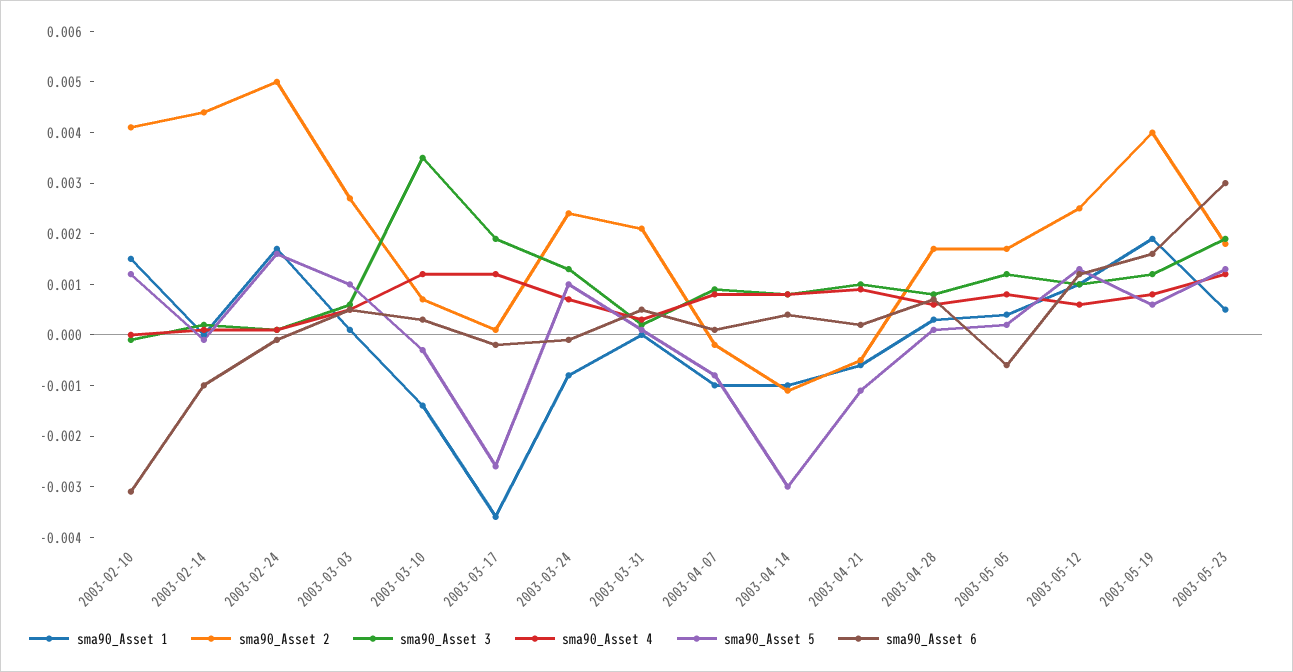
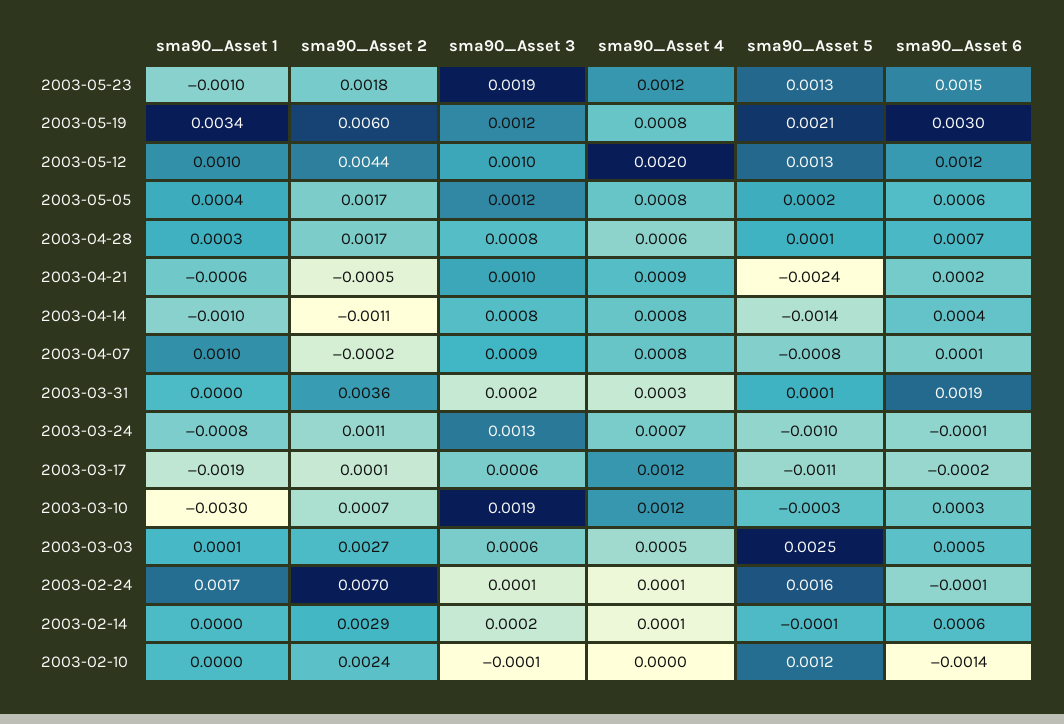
sma90_Asset 1, 2003-02-10: 0.0015 -> 0
sma90_Asset 2, 2003-02-10: 0.004 -> 0.0024
sma90_Asset 6, 2003-02-10: -0.003 -> -0.0014
sma90_Asset 2, 2003-02-14: 0.0045 -> 0.0029
sma90_Asset 6, 2003-02-14: -0.001 -> 0.0006
sma90_Asset 2, 2003-02-24: 0.005 -> 0.007
sma90_Asset 5, 2003-03-03: 0.001 -> 0.0025
sma90_Asset 1, 2003-03-10: -0.0015 -> -0.003
sma90_Asset 3, 2003-03-10: 0.0035 -> 0.0019
sma90_Asset 1, 2003-03-17: -0.0035 -> -0.0019
sma90_Asset 3, 2003-03-17: 0.002 -> 0.0006
sma90_Asset 5, 2003-03-17: -0.0025 -> -0.0011
sma90_Asset 2, 2003-03-24: 0.0025 -> 0.0011
sma90_Asset 5, 2003-03-24: 0.001 -> -0.001
sma90_Asset 2, 2003-03-31: 0.002 -> 0.0036
sma90_Asset 6, 2003-03-31: 0.0005 -> 0.0019
sma90_Asset 1, 2003-04-07: -0.001 -> 0.001
sma90_Asset 5, 2003-04-14: -0.003 -> -0.0014
sma90_Asset 5, 2003-04-21: -0.001 -> -0.0024
sma90_Asset 6, 2003-05-05: -0.0005 -> 0.0006
sma90_Asset 2, 2003-05-12: 0.0025 -> 0.0044
sma90_Asset 4, 2003-05-12: 0.0005 -> 0.002
sma90_Asset 1, 2003-05-19: 0.002 -> 0.0034
sma90_Asset 2, 2003-05-19: 0.004 -> 0.006
sma90_Asset 5, 2003-05-19: 0.0005 -> 0.0021
sma90_Asset 6, 2003-05-19: 0.0015 -> 0.003
sma90_Asset 1, 2003-05-23: 0.0005 -> -0.001
sma90_Asset 6, 2003-05-23: 0.003 -> 0.0015

